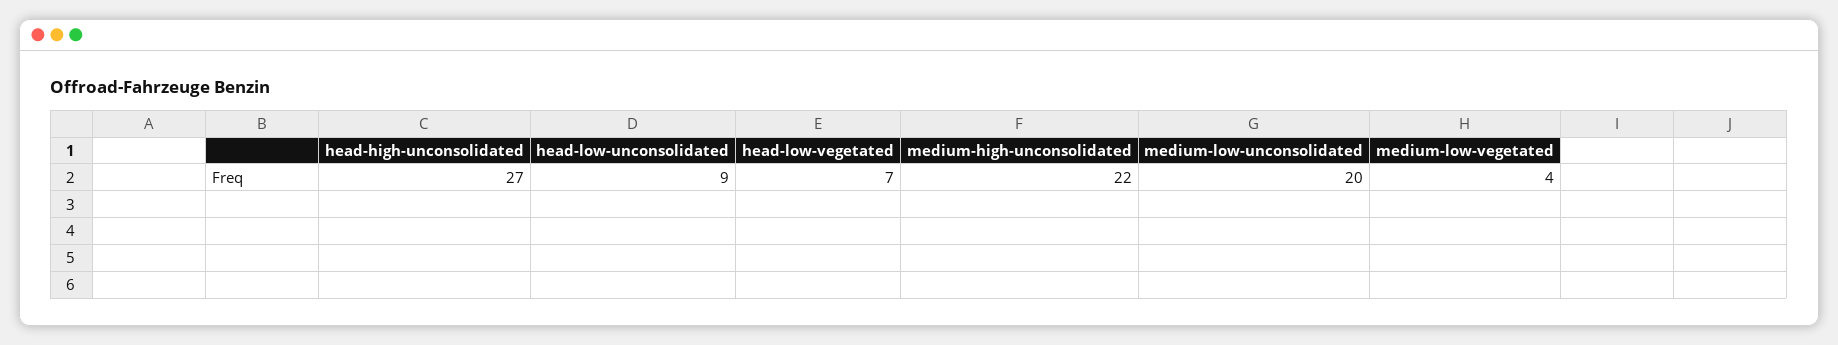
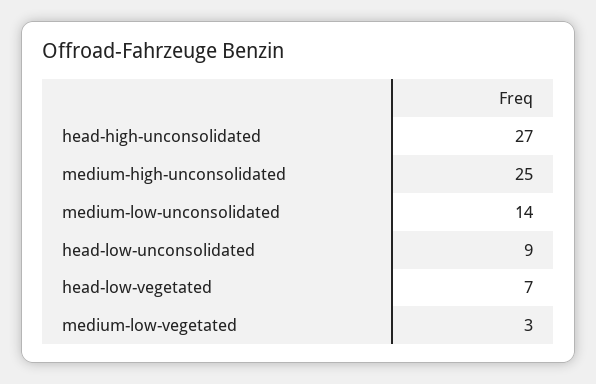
medium-high-unconsolidated: 22 -> 25
medium-low-unconsolidated: 20 -> 14
medium-low-vegetated: 4 -> 3

